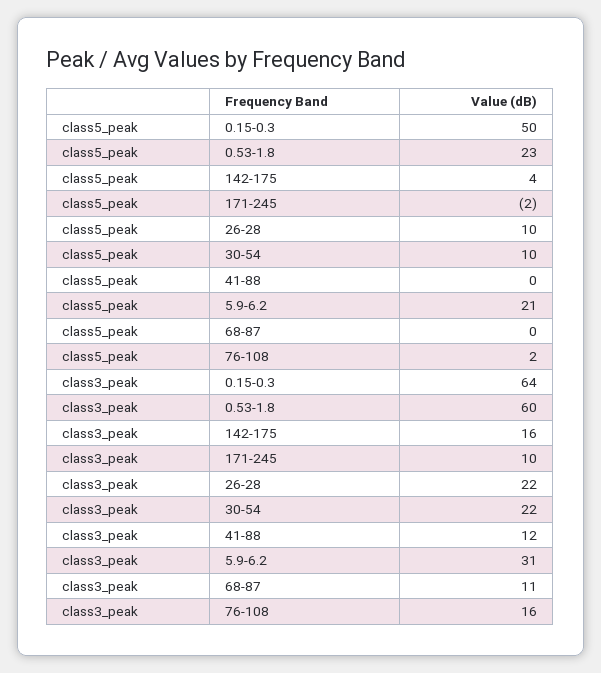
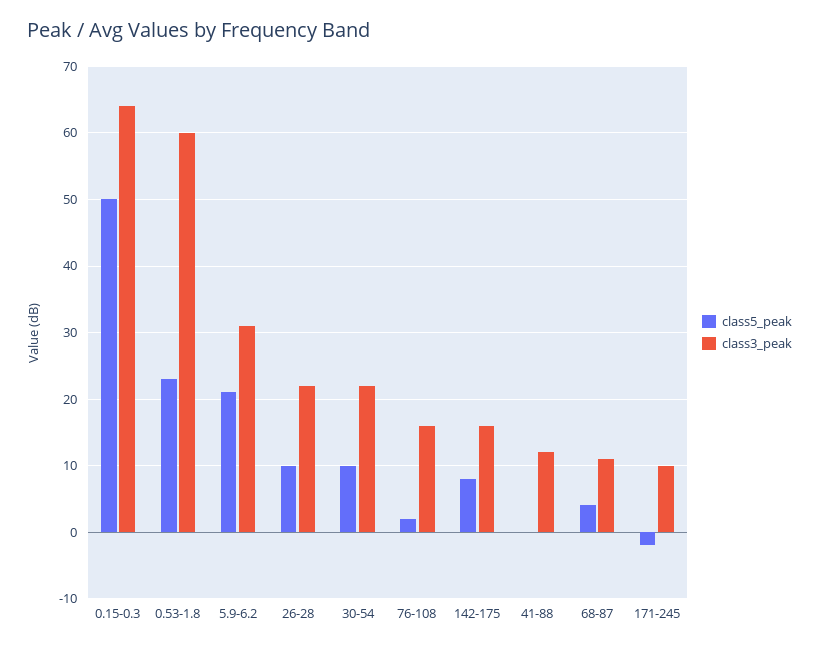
class5_peak, 142-175: 4 -> 8
class5_peak, 68-87: 0 -> 4

